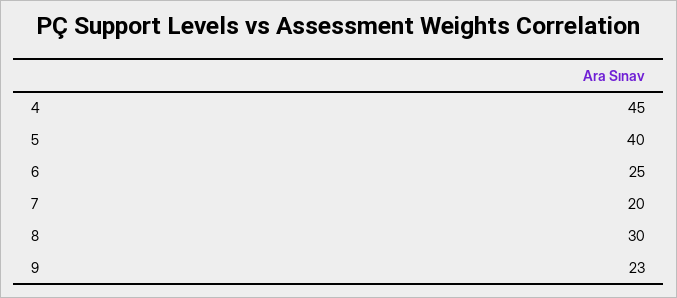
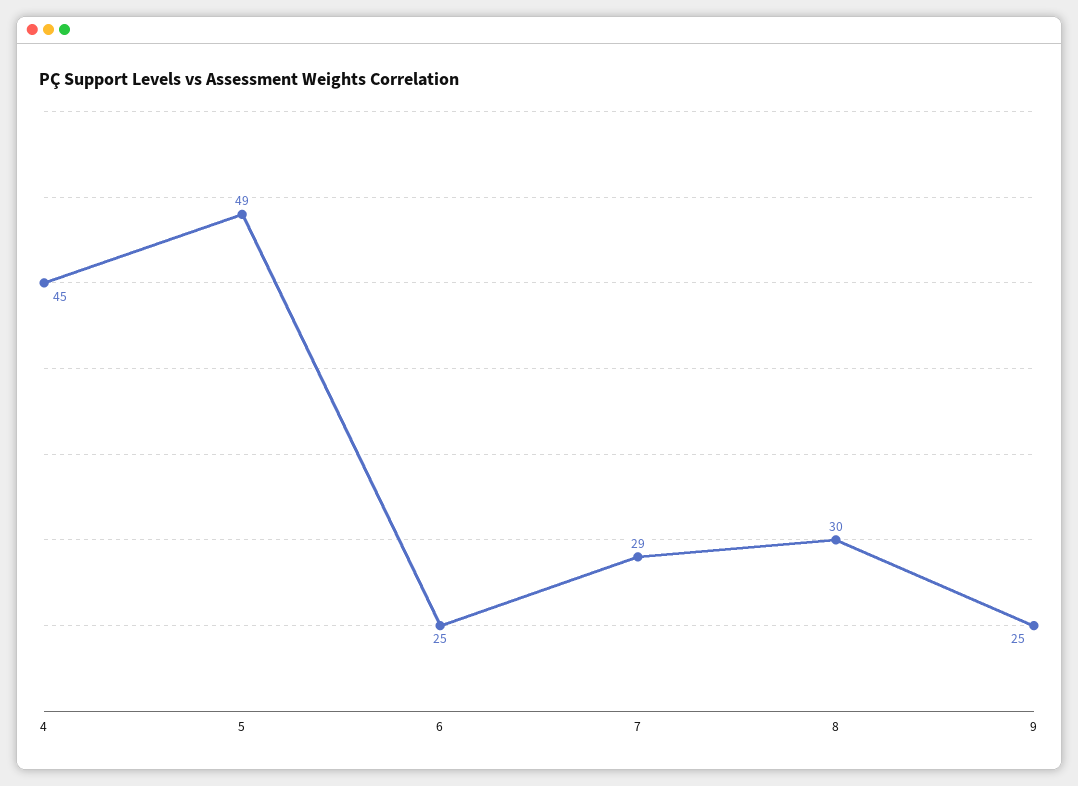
5: 40 -> 49
7: 20 -> 29
9: 23 -> 25

